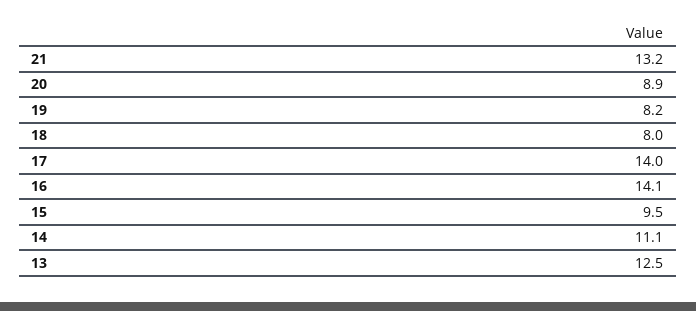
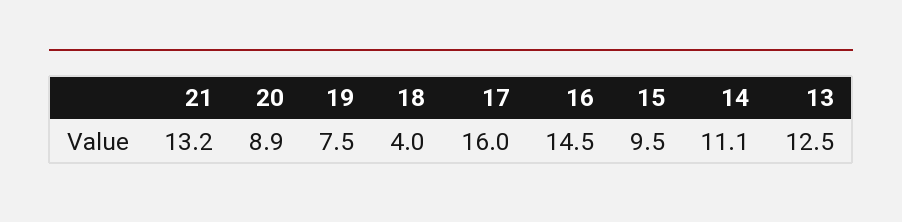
19: 8.2 -> 7.5
18: 8 -> 4
17: 14 -> 16
16: 14.1 -> 14.5

